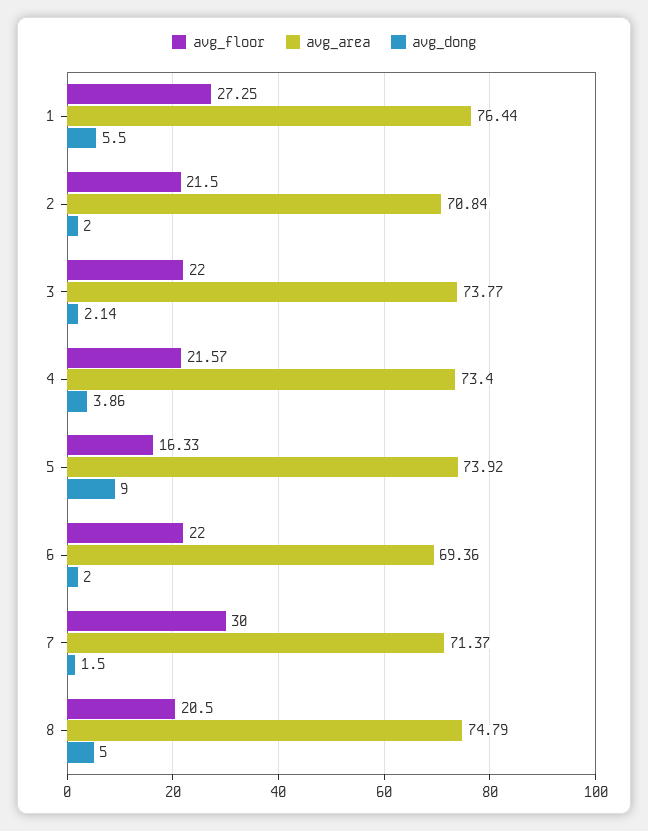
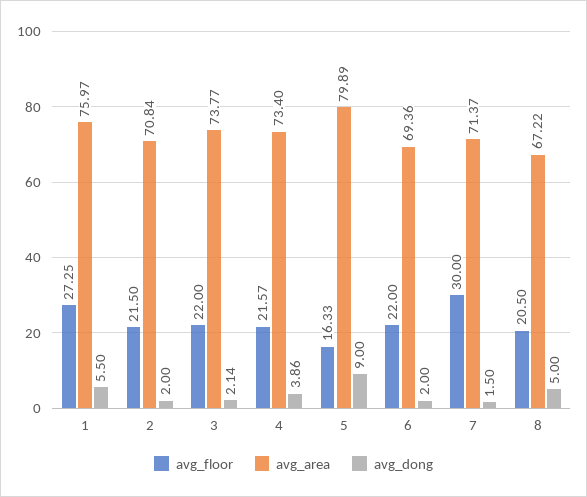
avg_area, 1: 76.44 -> 75.97
avg_area, 5: 73.92 -> 79.89
avg_area, 8: 74.79 -> 67.22

